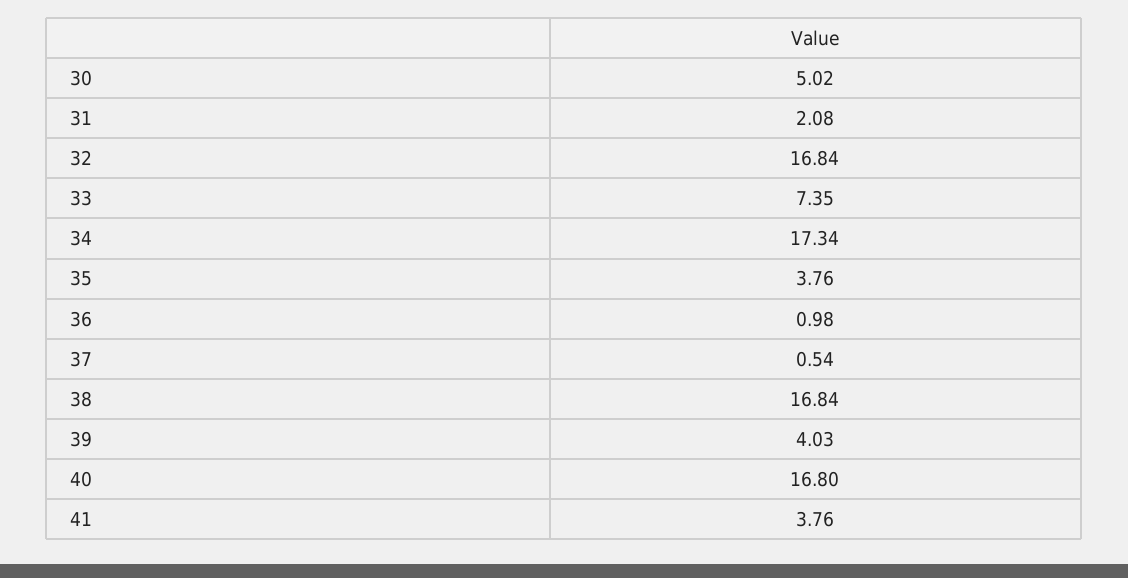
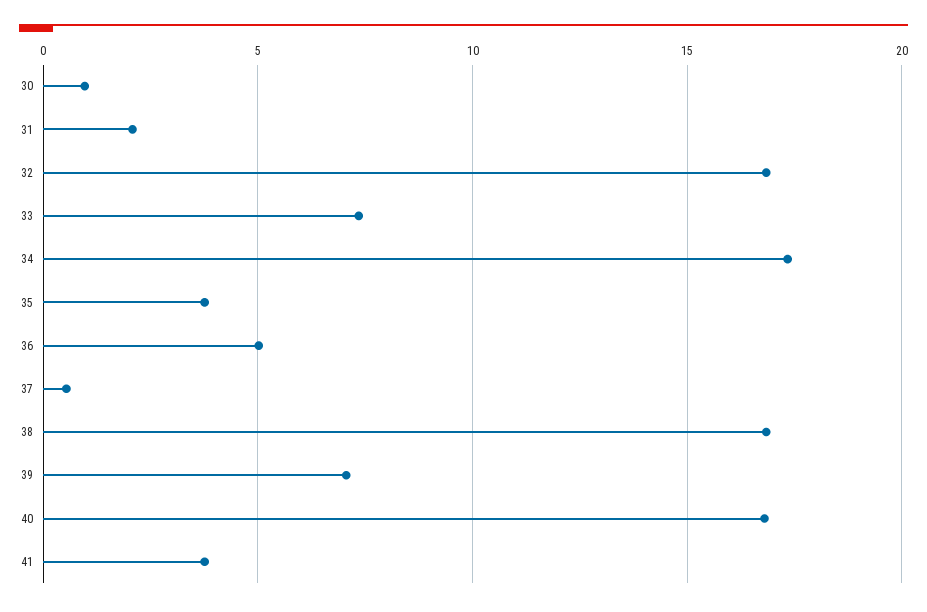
30: 5.02 -> 1
36: 0.98 -> 5
39: 4.03 -> 7

